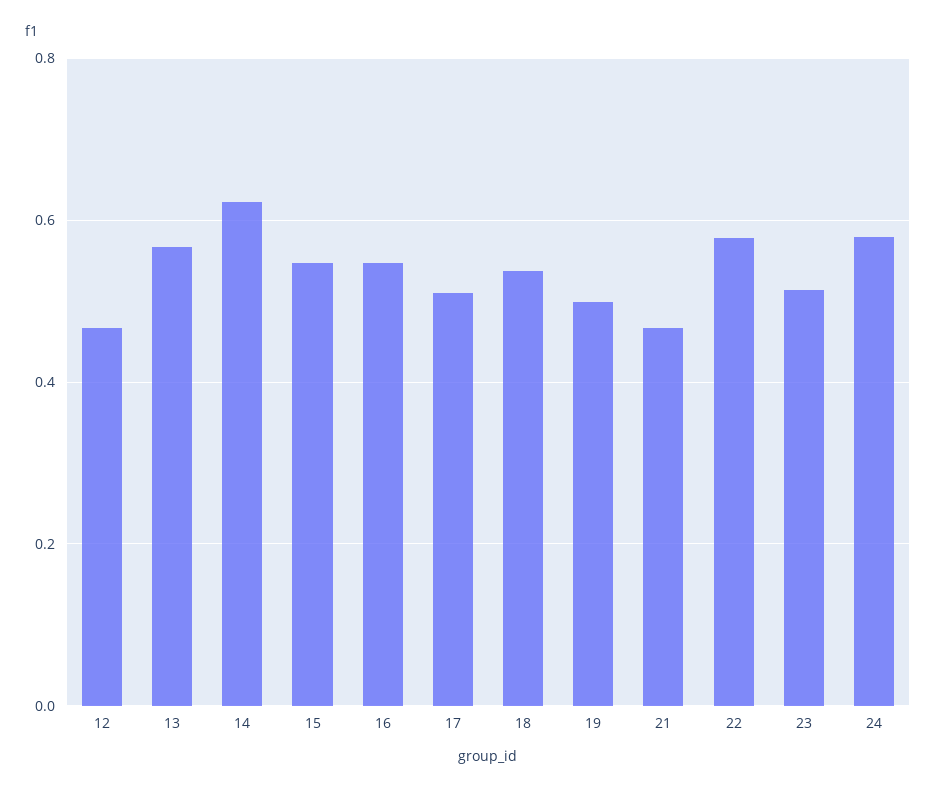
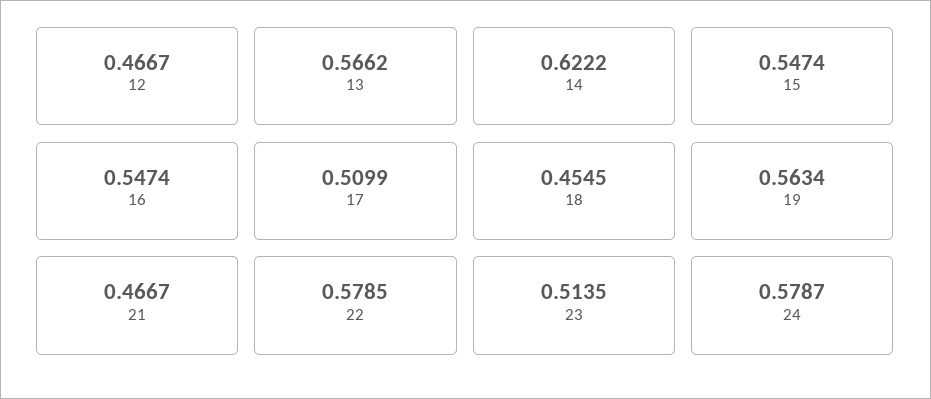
18: 0.54 -> 0.4545
19: 0.5 -> 0.5634

